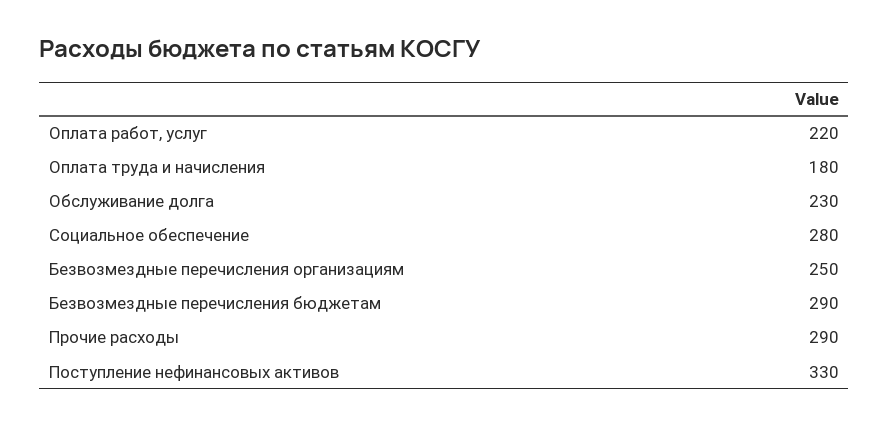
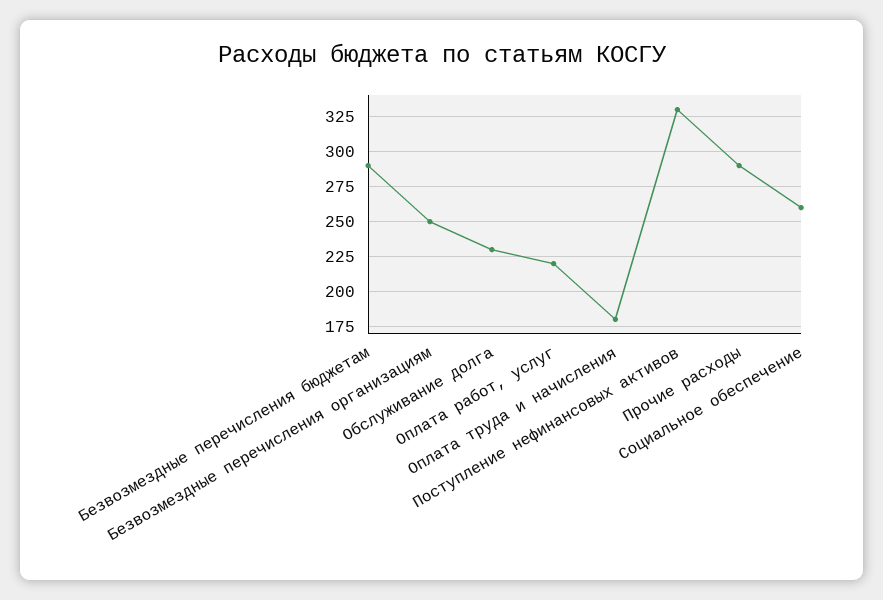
Социальное обеспечение: 280 -> 260

